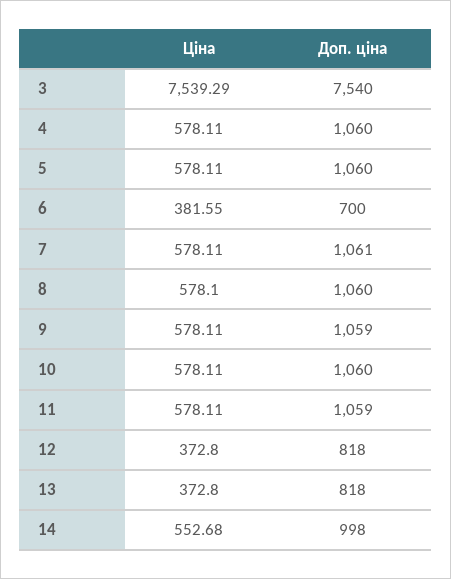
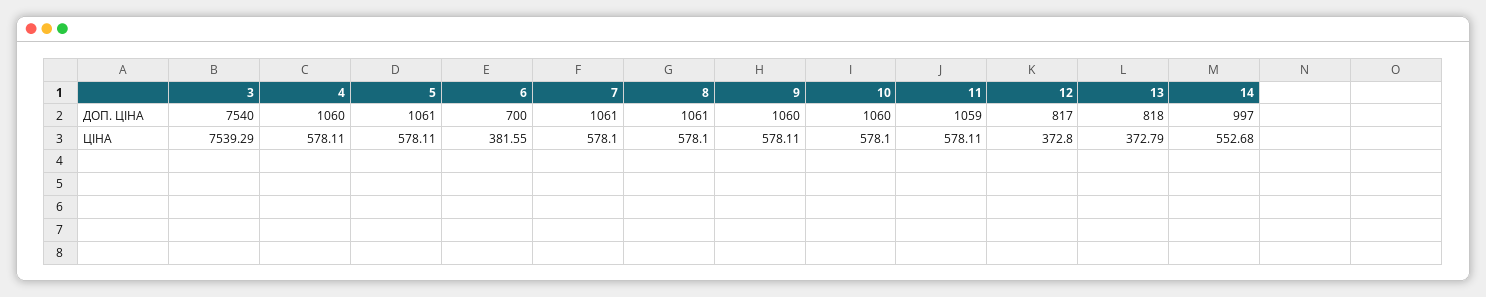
Доп. ціна, 5: 1060 -> 1061
Ціна, 7: 578.11 -> 578.1
Доп. ціна, 8: 1060 -> 1061
Доп. ціна, 9: 1059 -> 1060
Ціна, 10: 578.11 -> 578.1
Доп. ціна, 12: 818 -> 817
Ціна, 13: 372.8 -> 372.79
Доп. ціна, 14: 998 -> 997

